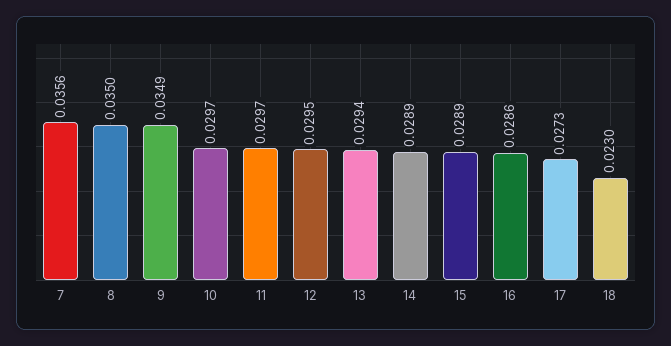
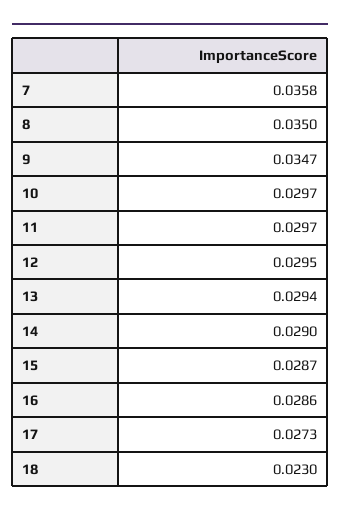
7: 0.0356 -> 0.0358
9: 0.0349 -> 0.0347
14: 0.0289 -> 0.029
15: 0.0289 -> 0.0287

